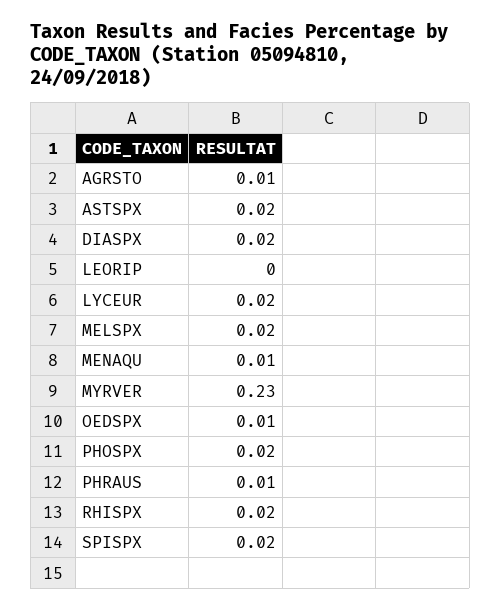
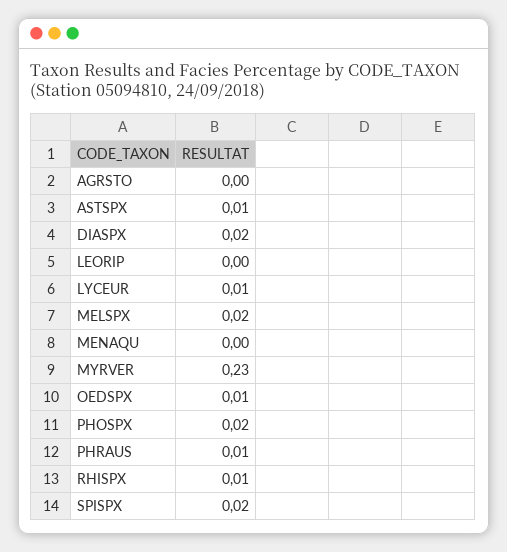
AGRSTO: 0.01 -> 0
ASTSPX: 0.02 -> 0.01
LYCEUR: 0.02 -> 0.01
MENAQU: 0.01 -> 0
RHISPX: 0.02 -> 0.01

